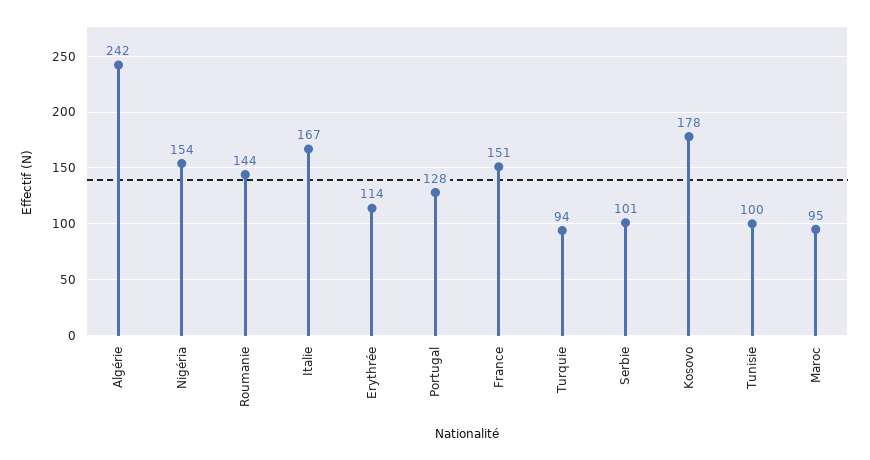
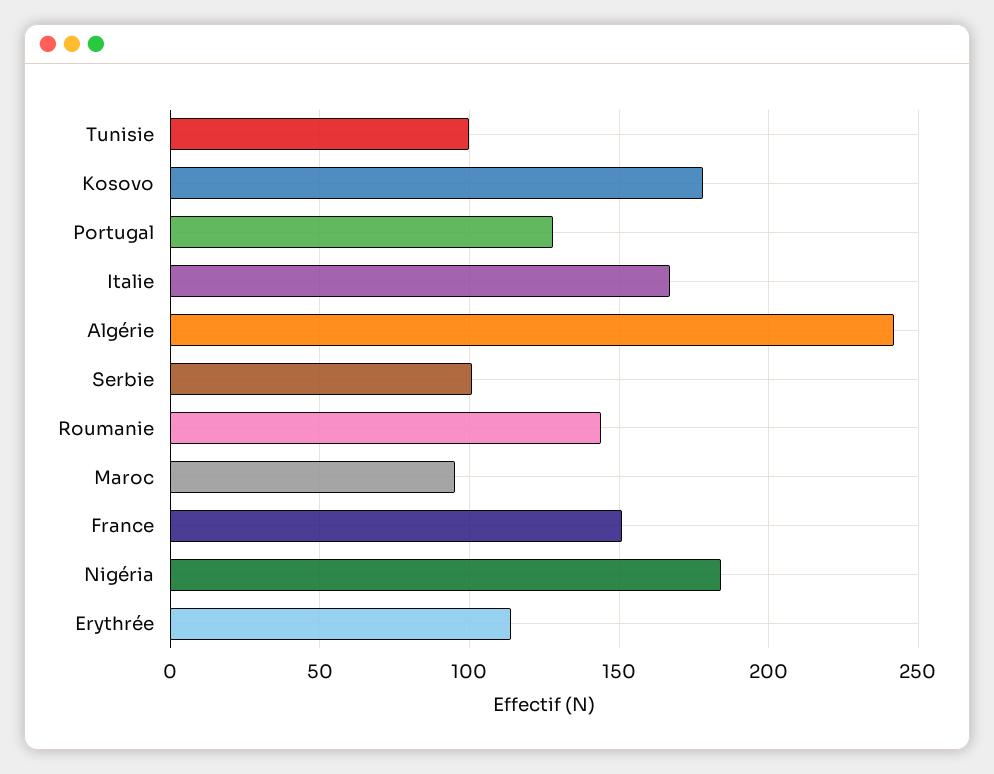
Nigéria: 154 -> 185
Turquie: 94 -> none

